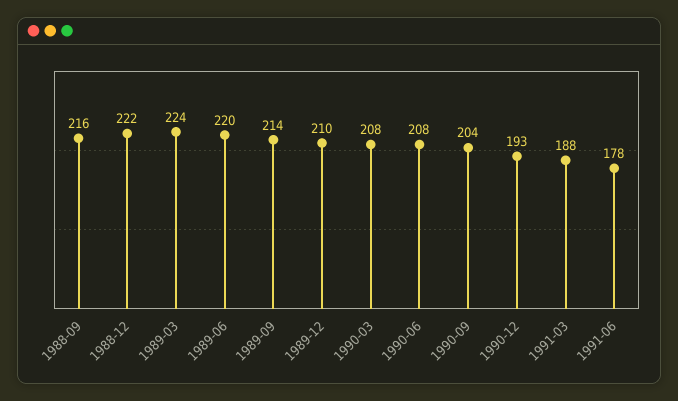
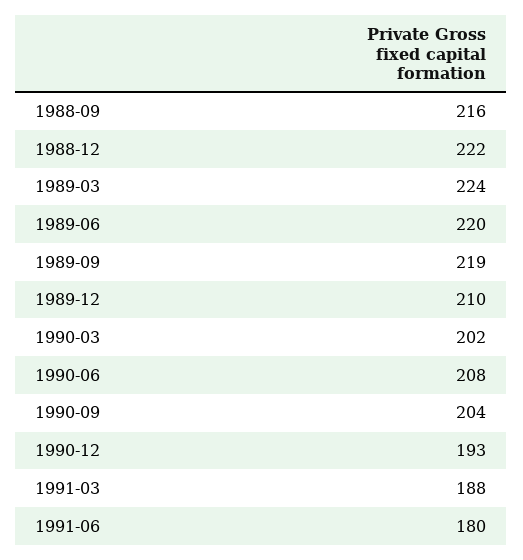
1989-09: 214 -> 219
1990-03: 208 -> 202
1991-06: 178 -> 180

